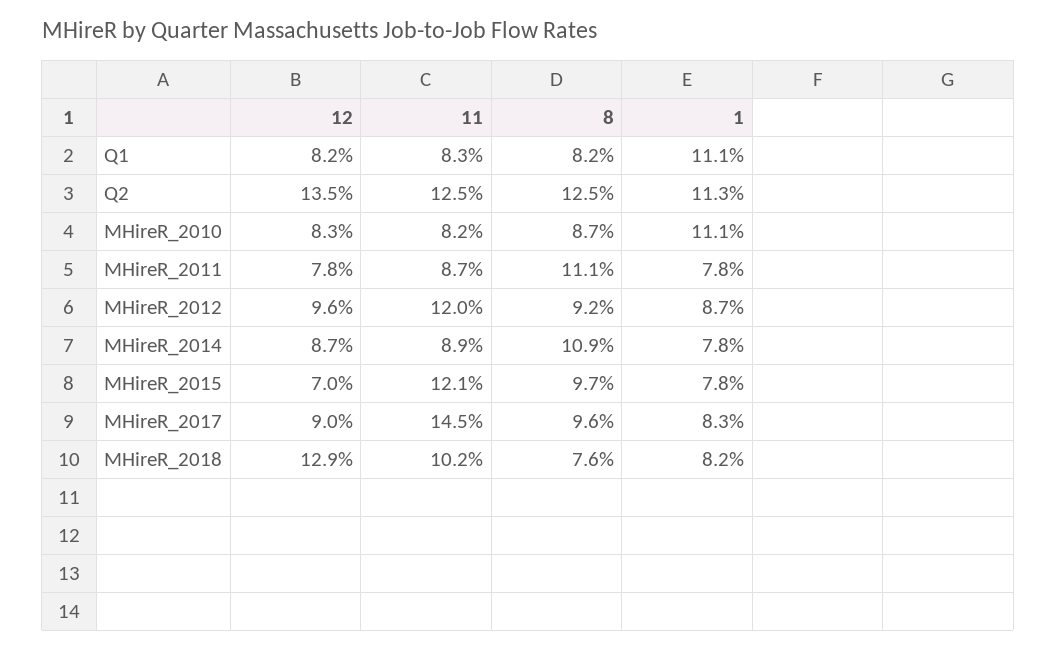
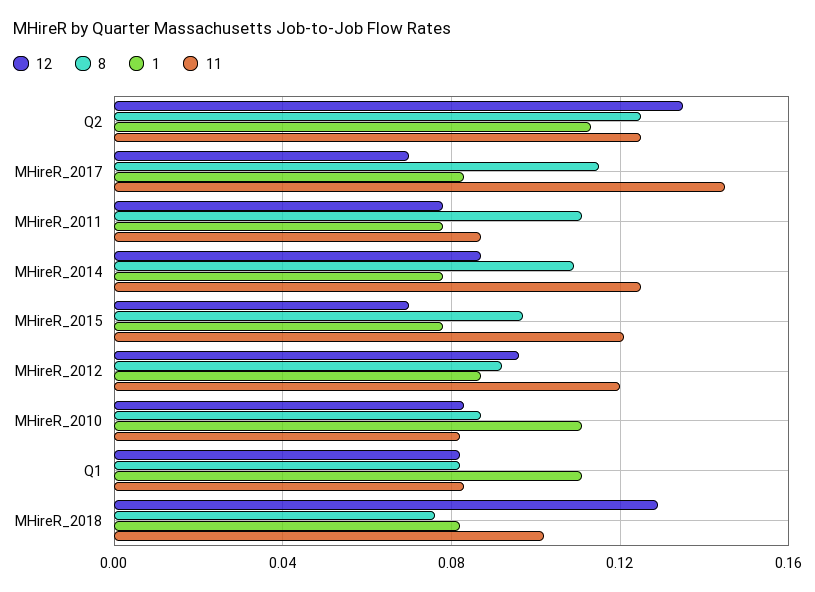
11, MHireR_2014: 0.089 -> 0.125
12, MHireR_2017: 0.09 -> 0.07
8, MHireR_2017: 0.096 -> 0.115

